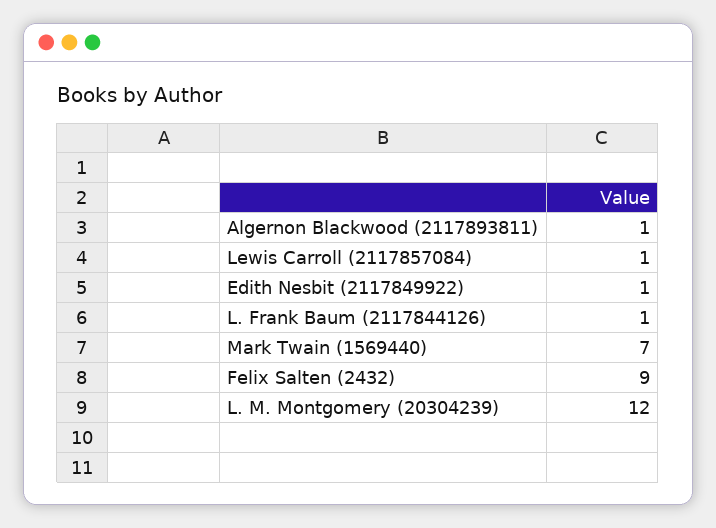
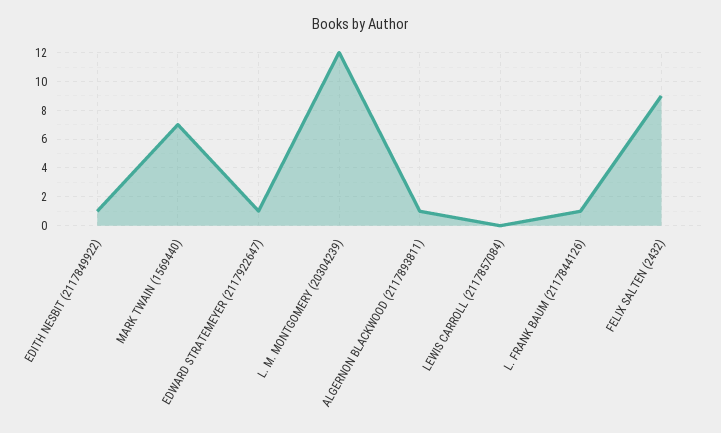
Lewis Carroll (2117857084): 1 -> 0
EDWARD STRATEMEYER (2117922647): none -> 1

